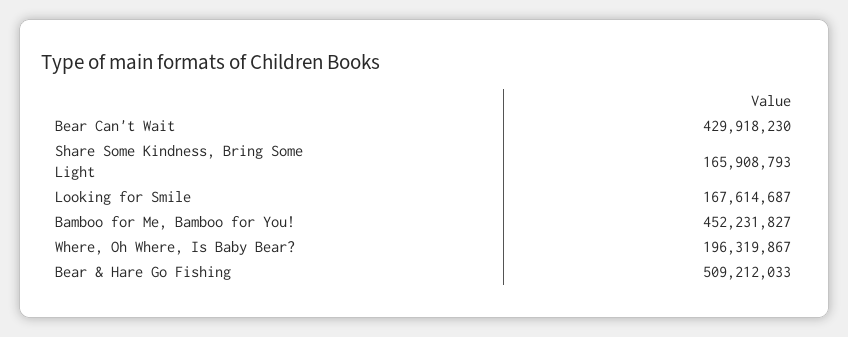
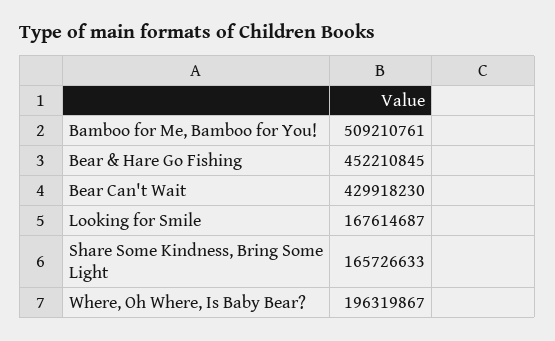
Share Some Kindness, Bring Some Light: 165908793 -> 165726633
Bamboo for Me, Bamboo for You!: 452231827 -> 509210761
Bear & Hare Go Fishing: 509212033 -> 452210845

